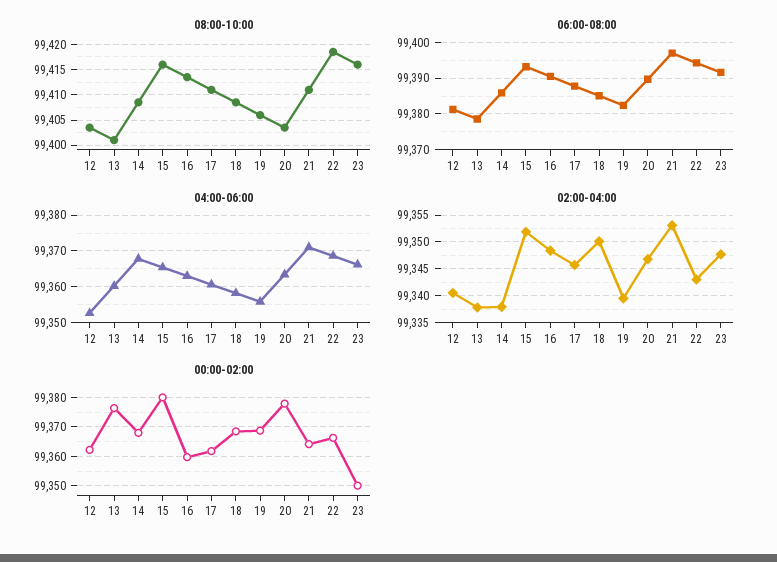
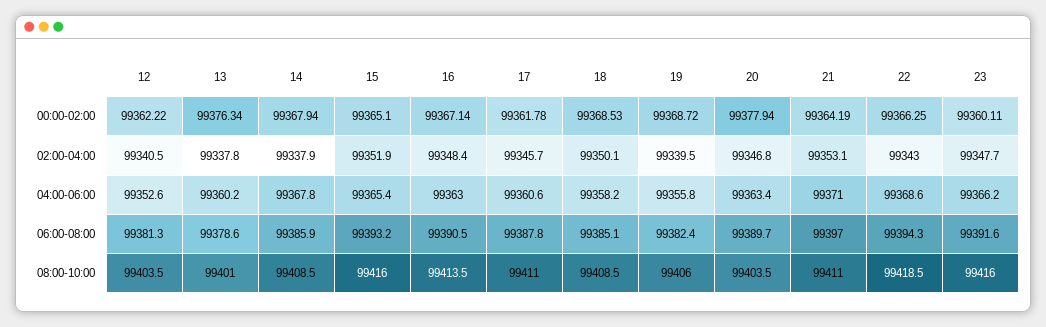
00:00-02:00, 15: 99380 -> 99365.1
00:00-02:00, 16: 99360 -> 99367.14
00:00-02:00, 23: 99350 -> 99360.11

